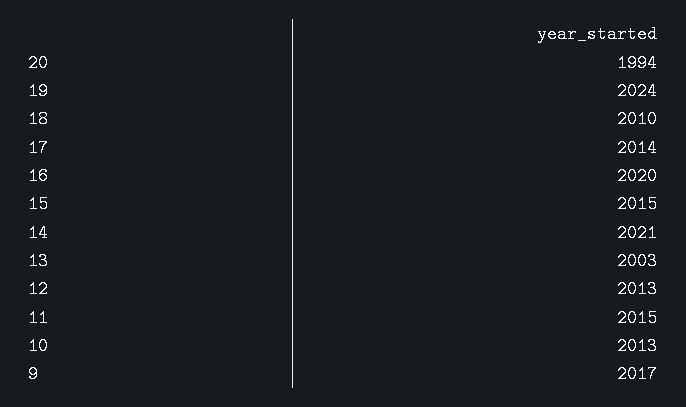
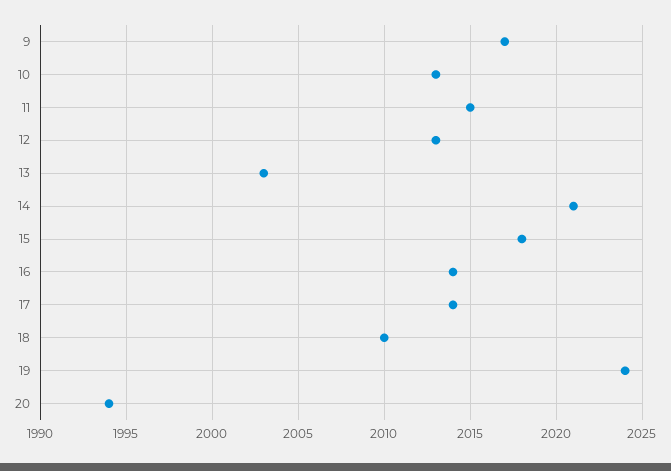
16: 2020 -> 2014
15: 2015 -> 2018

